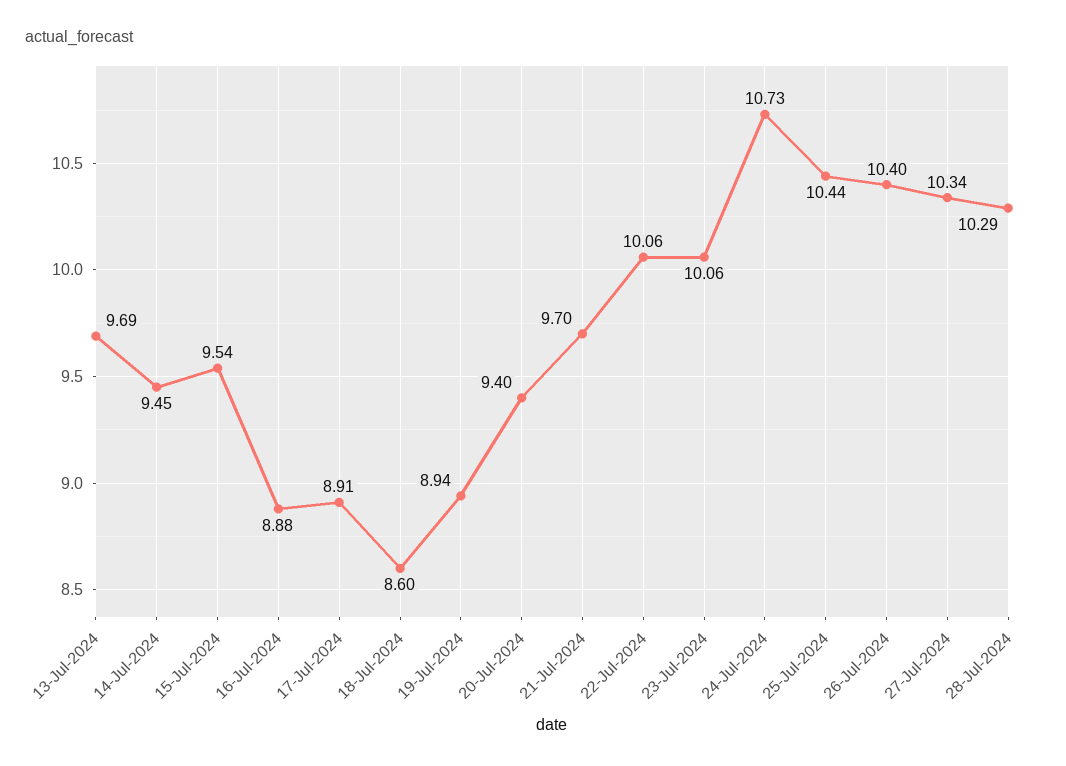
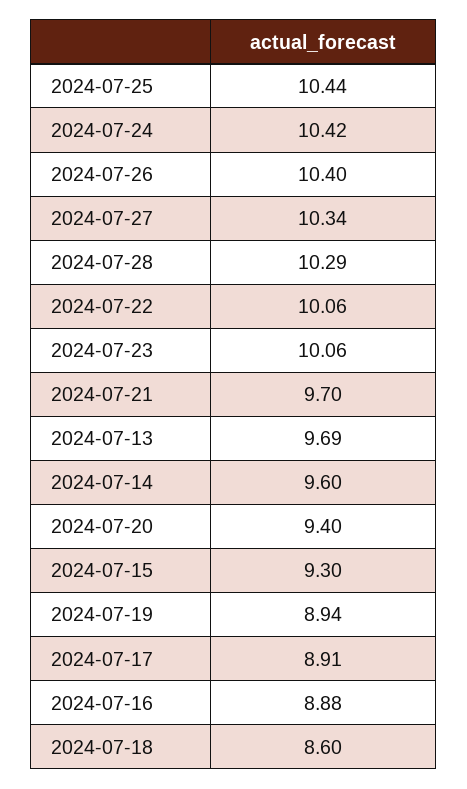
14-Jul-2024: 9.45 -> 9.6
15-Jul-2024: 9.54 -> 9.3
24-Jul-2024: 10.73 -> 10.42

